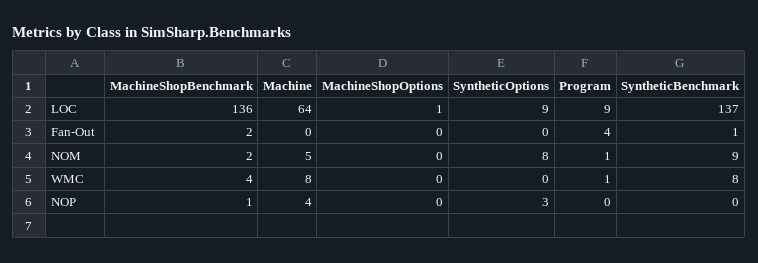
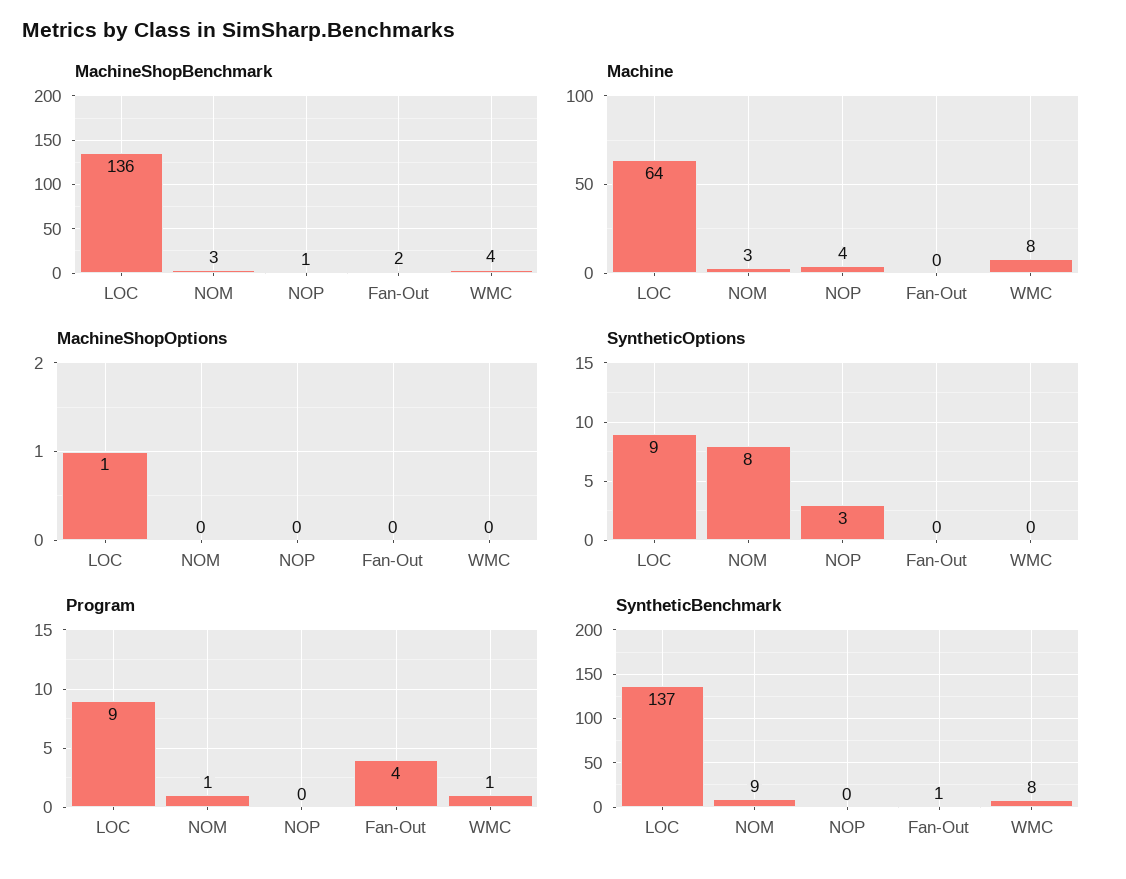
MachineShopBenchmark, NOM: 2 -> 3
Machine, NOM: 5 -> 3

